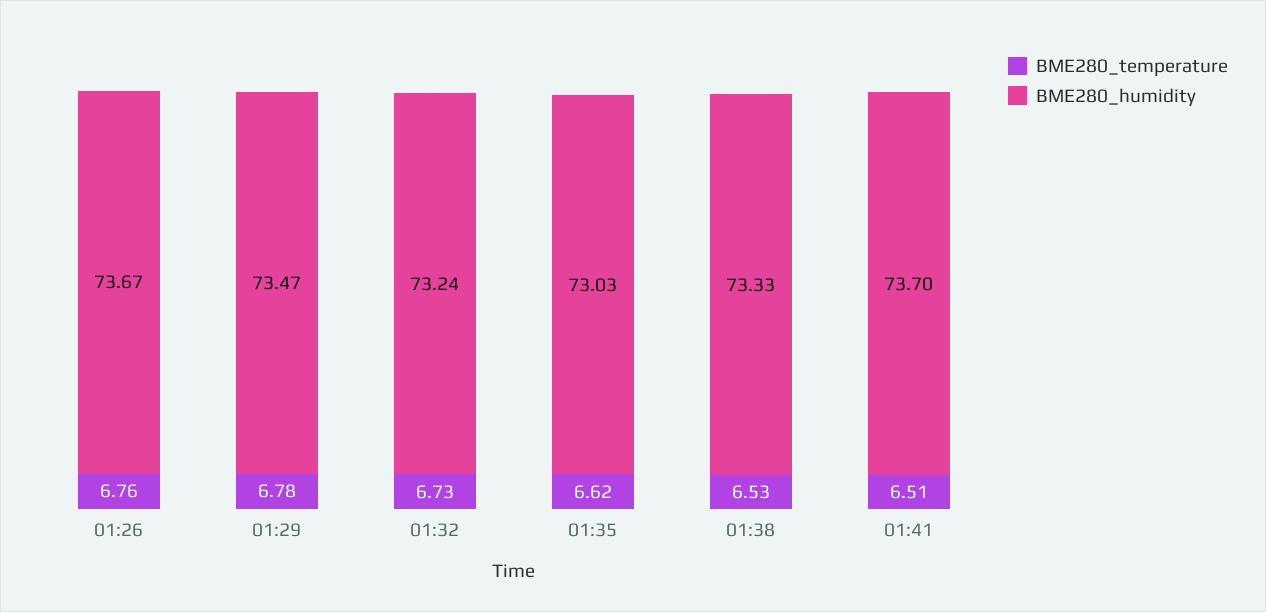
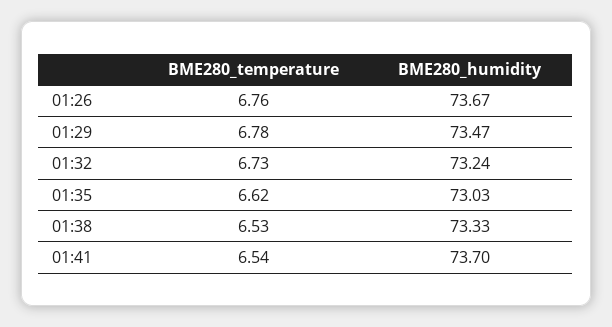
BME280_temperature, 01:41: 6.51 -> 6.54

